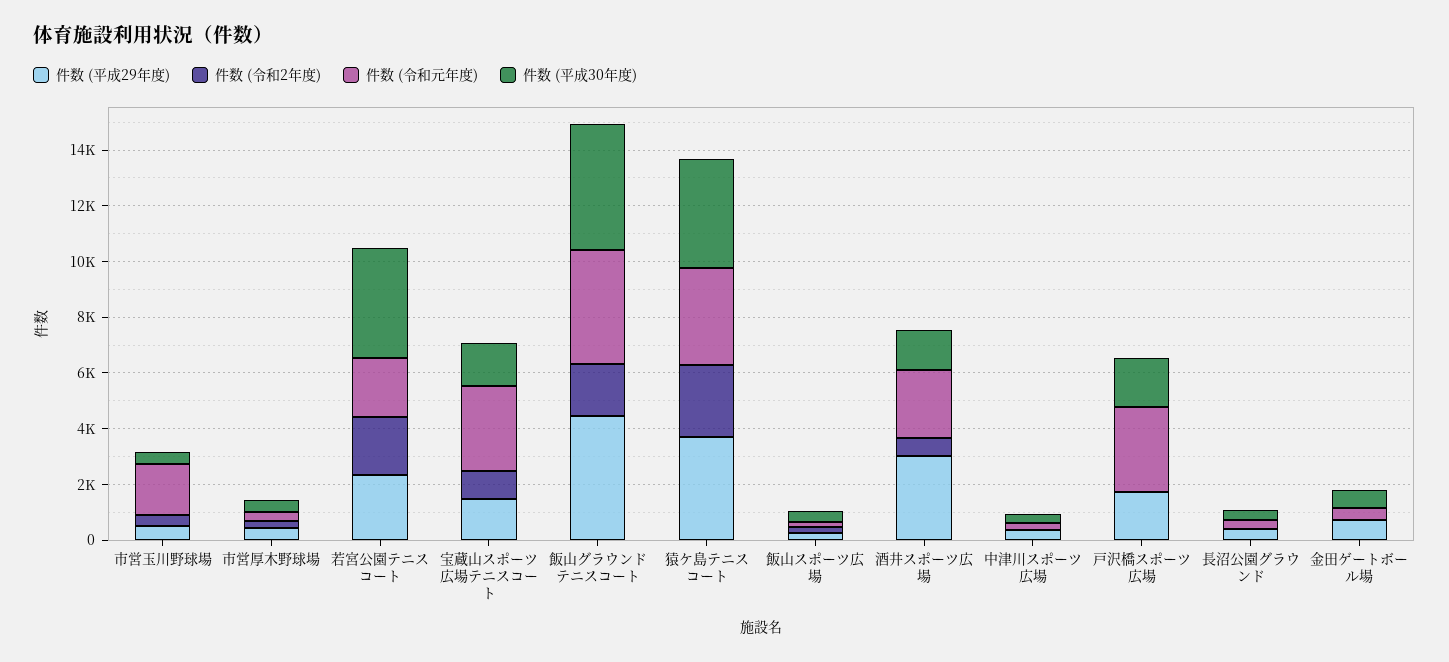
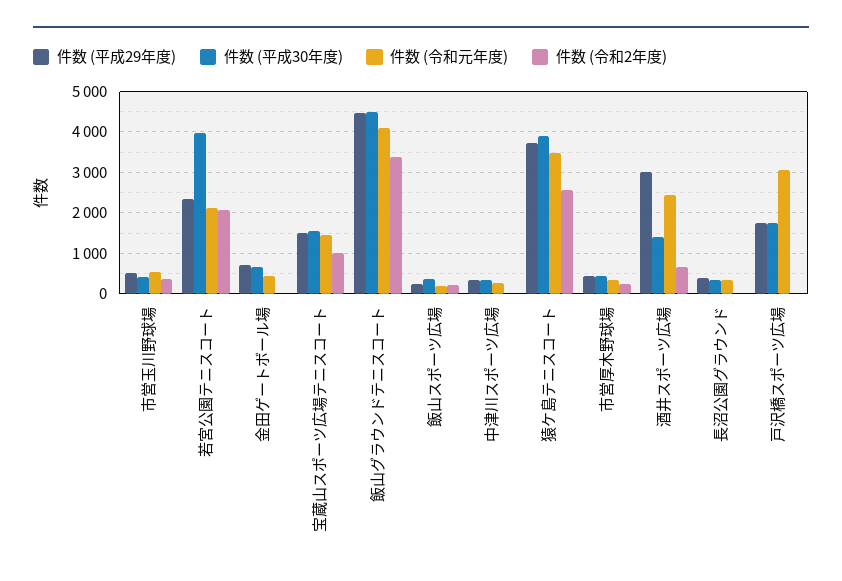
件数 (令和元年度), 市営玉川野球場: 2000 -> 600
件数 (令和元年度), 宝蔵山スポーツ広場テニスコート: 3000 -> 1400
件数 (令和2年度), 飯山グラウンドテニスコート: 2000 -> 3400

